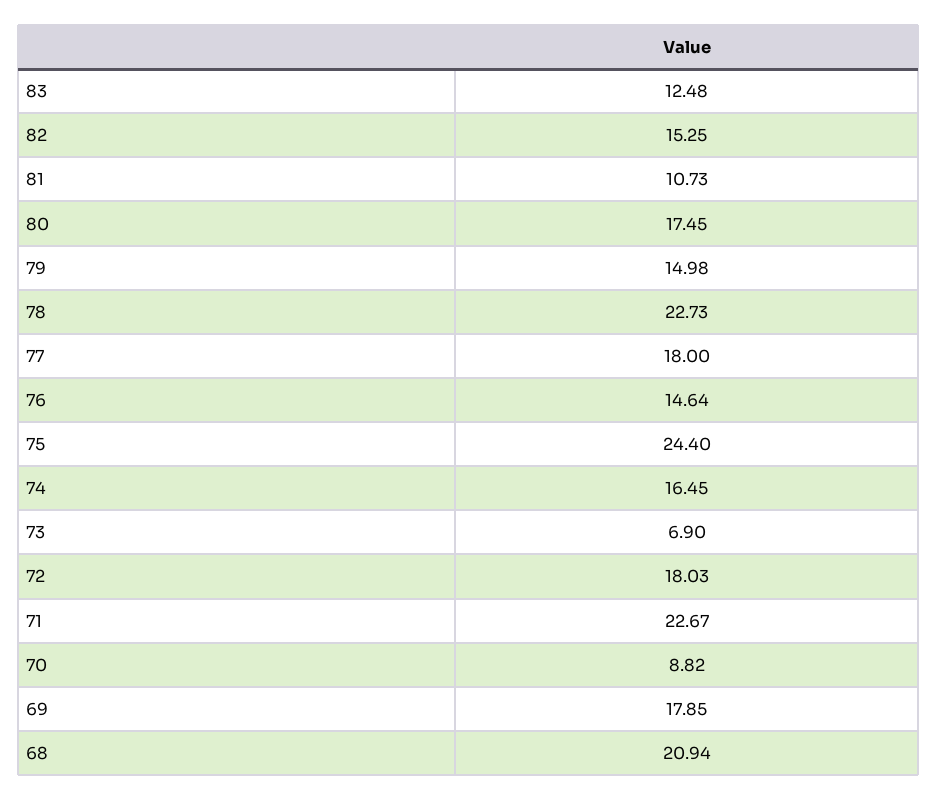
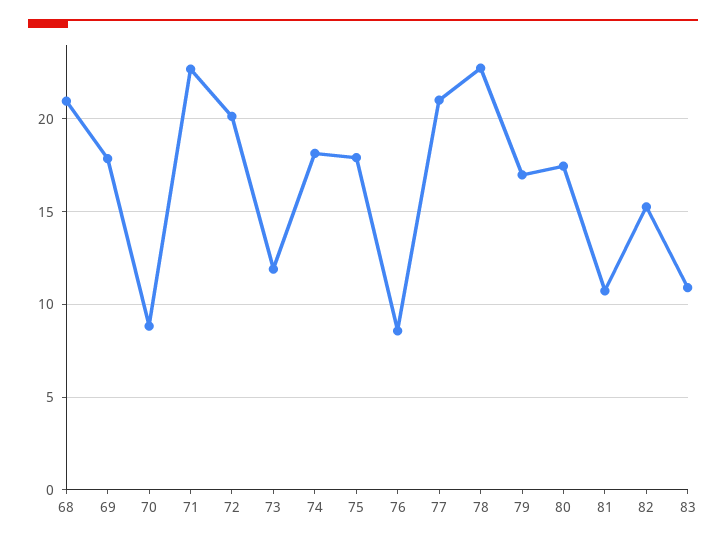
83: 12.48 -> 11
79: 14.98 -> 17
77: 18 -> 21
76: 14.64 -> 8.5
75: 24.4 -> 18
74: 16.45 -> 18
73: 6.9 -> 12
72: 18.03 -> 20

